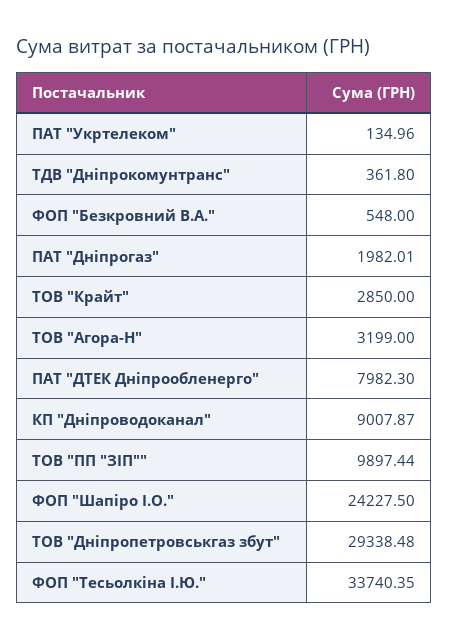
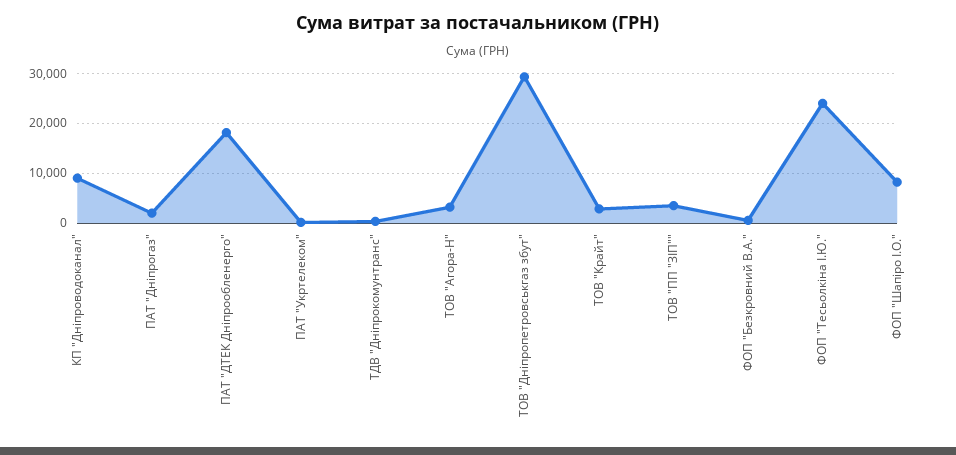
ПАТ "ДТЕК Дніпрообленерго": 7982.3 -> 18000
ТОВ "ПП "ЗІП"": 9897.44 -> 4000
ФОП "Шапіро І.О.": 24227.5 -> 8000
ФОП "Тесьолкіна І.Ю.": 33740.35 -> 24000

